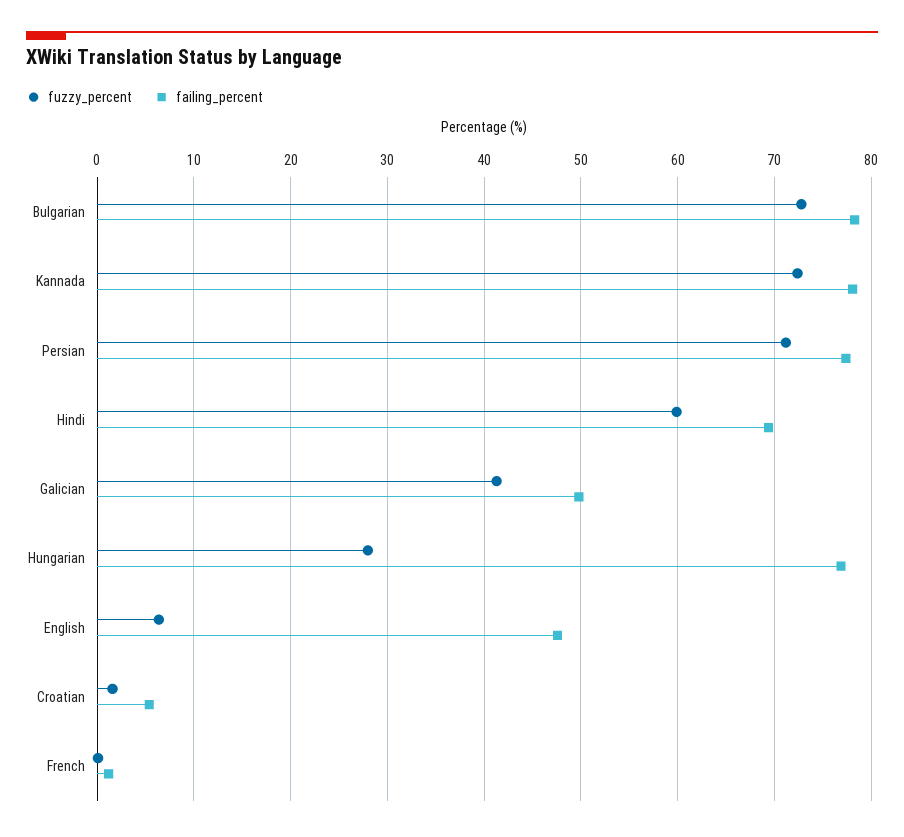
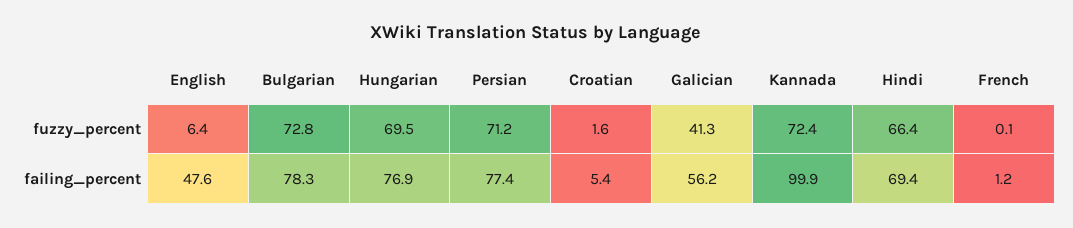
failing_percent, Kannada: 78 -> 99.9
fuzzy_percent, Hindi: 60 -> 66.4
failing_percent, Galician: 50 -> 56.2
fuzzy_percent, Hungarian: 28 -> 69.5

